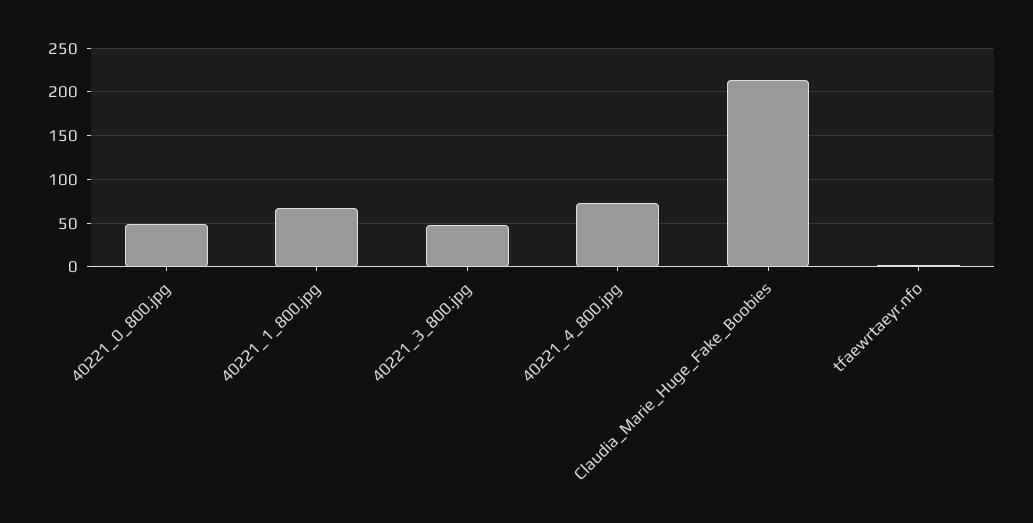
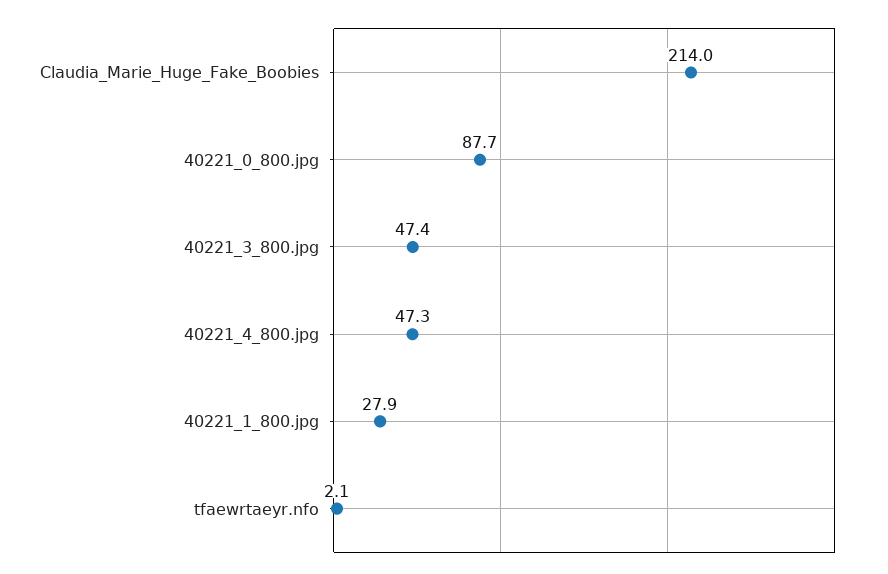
40221_0_800.jpg: 50 -> 87.7
40221_1_800.jpg: 70 -> 27.9
40221_4_800.jpg: 70 -> 47.3

